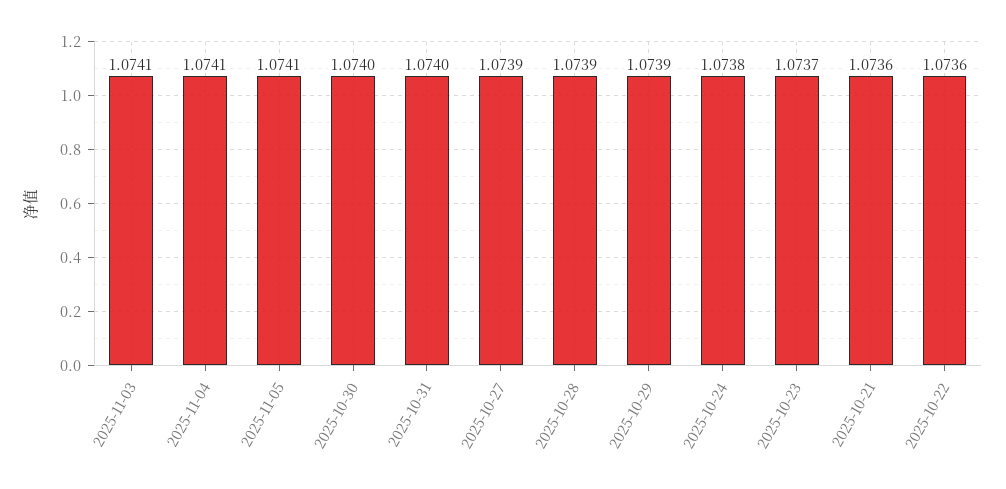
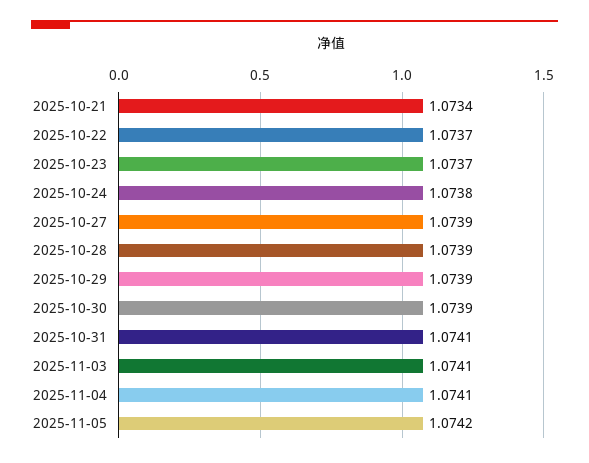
2025-11-05: 1.0741 -> 1.0742
2025-10-30: 1.074 -> 1.0739
2025-10-31: 1.074 -> 1.0741
2025-10-21: 1.0736 -> 1.0734
2025-10-22: 1.0736 -> 1.0737

